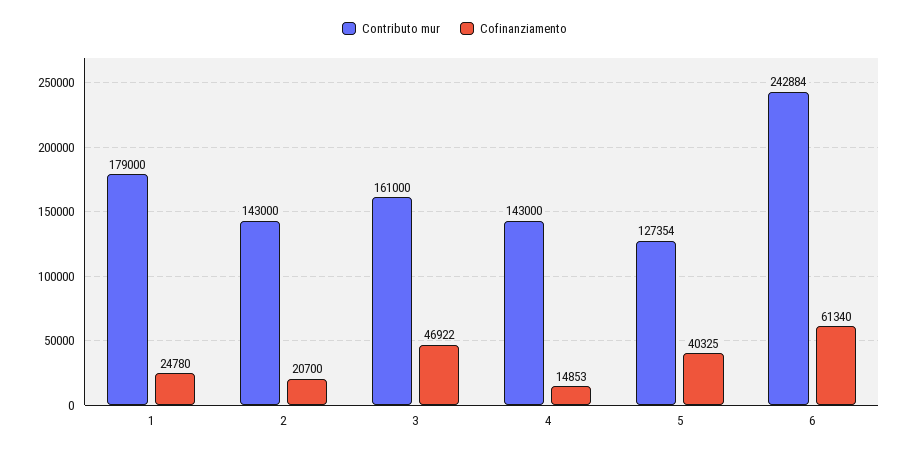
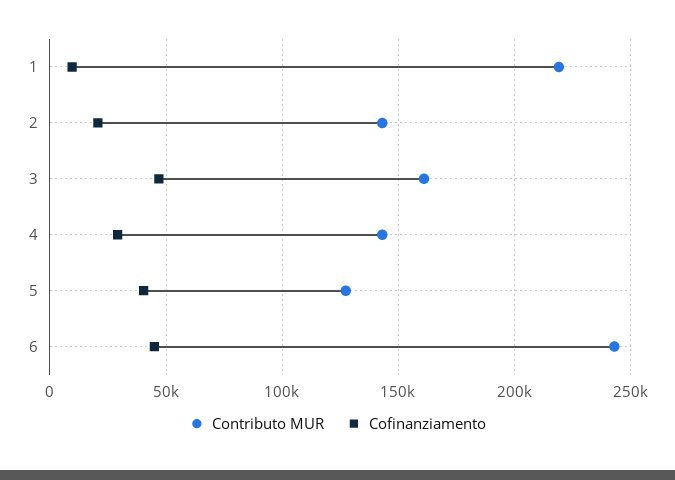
Contributo mur, 1: 179000 -> 220000
Cofinanziamento, 1: 24780 -> 10000
Cofinanziamento, 4: 14853 -> 30000
Cofinanziamento, 6: 61340 -> 45000

